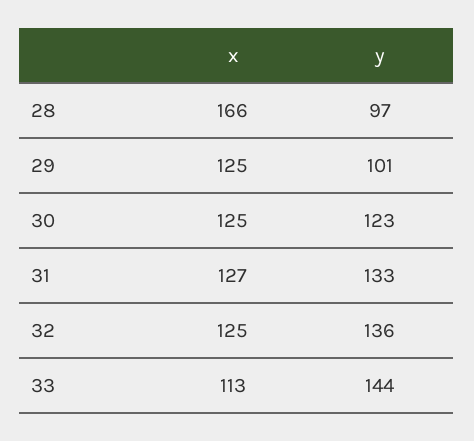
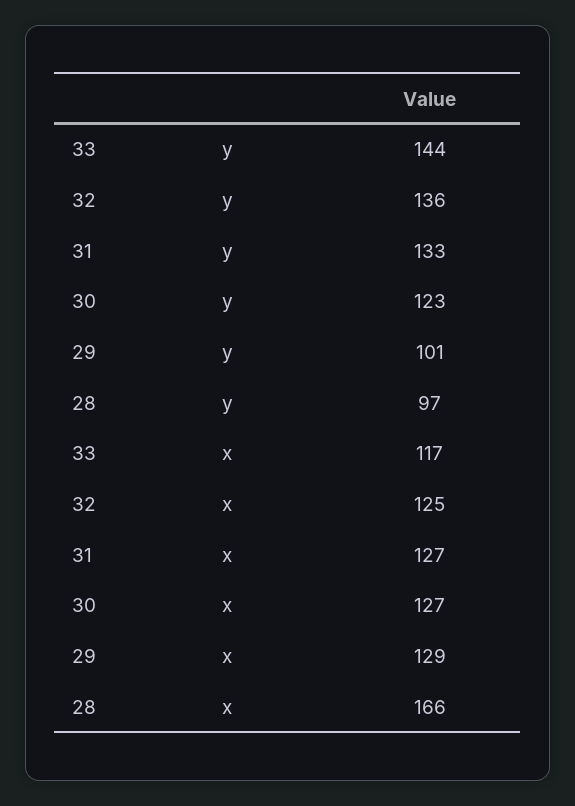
x, 29: 125 -> 129
x, 30: 125 -> 127
x, 33: 113 -> 117

